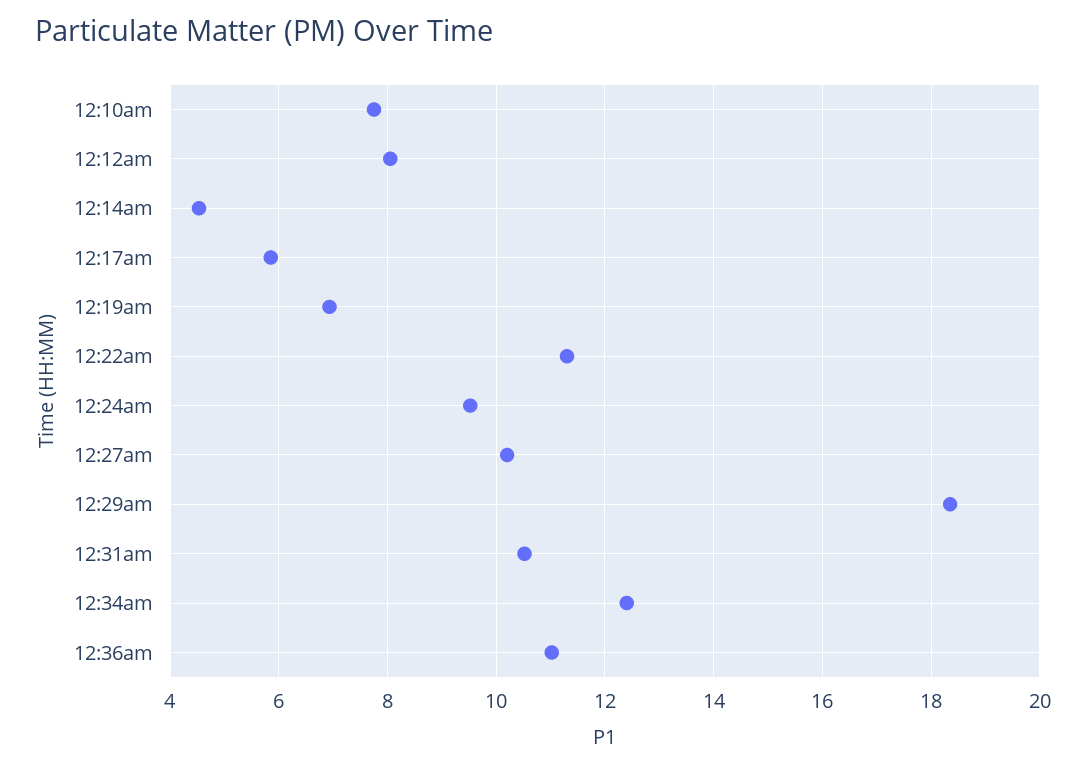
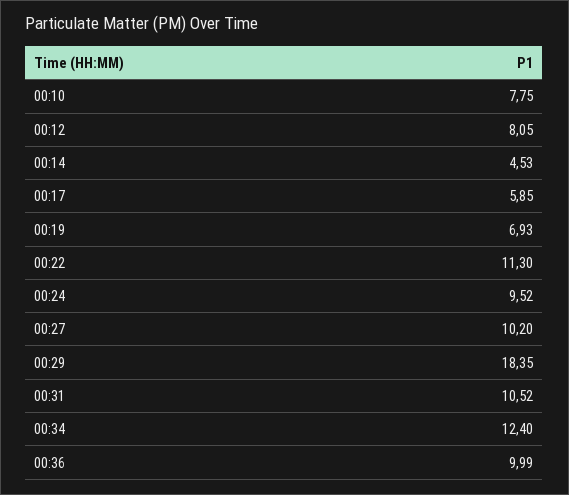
12:36am: 11 -> 9.99

